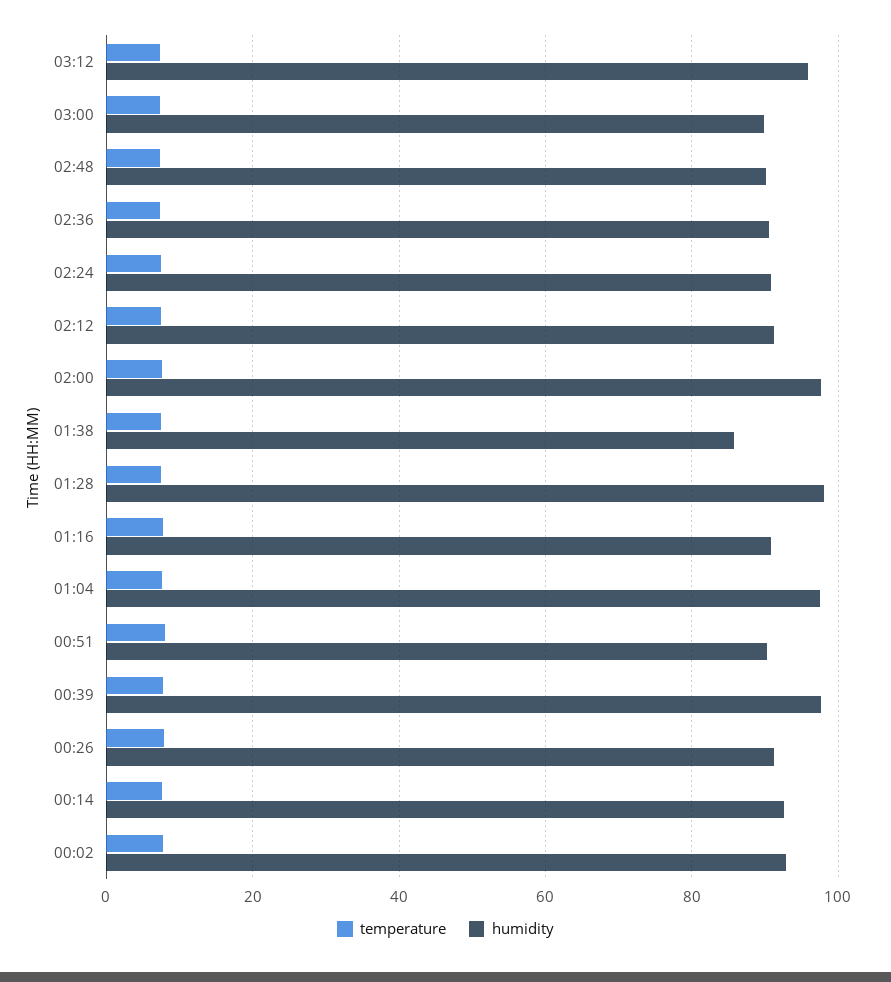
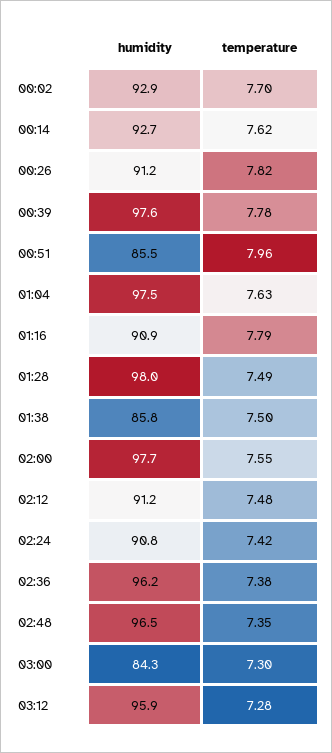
humidity, 03:00: 90 -> 84.3
humidity, 02:48: 90 -> 96.5
humidity, 02:36: 90 -> 96.2
humidity, 00:51: 90 -> 85.5

